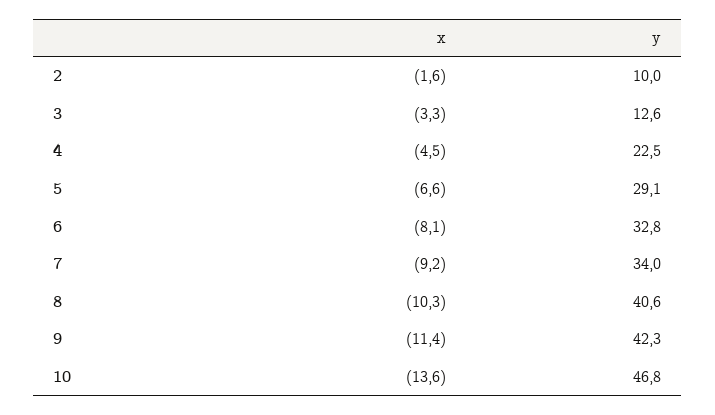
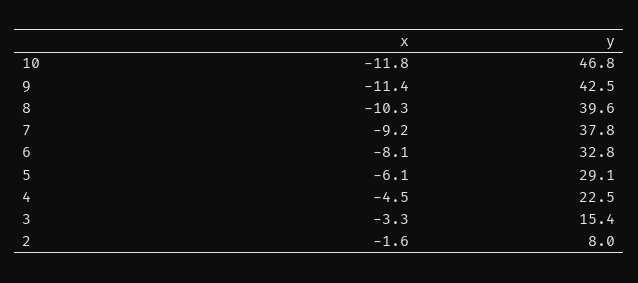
y, 2: 10 -> 8
y, 3: 12.6 -> 15.4
x, 5: -6.6 -> -6.1
y, 7: 34 -> 37.8
y, 8: 40.6 -> 39.6
y, 9: 42.3 -> 42.5
x, 10: -13.6 -> -11.8

